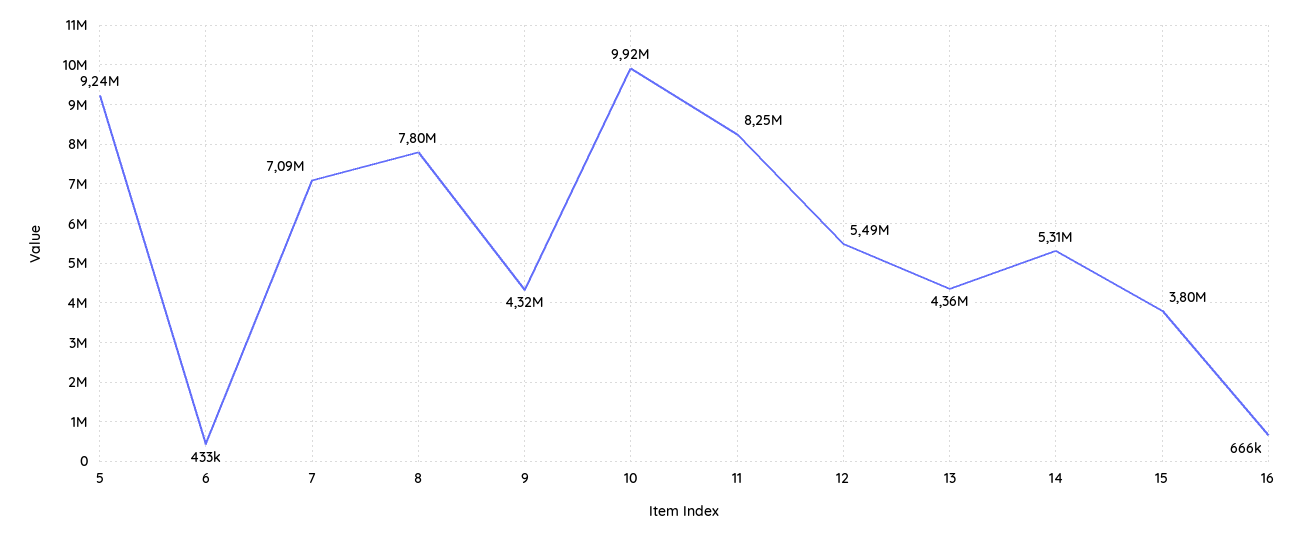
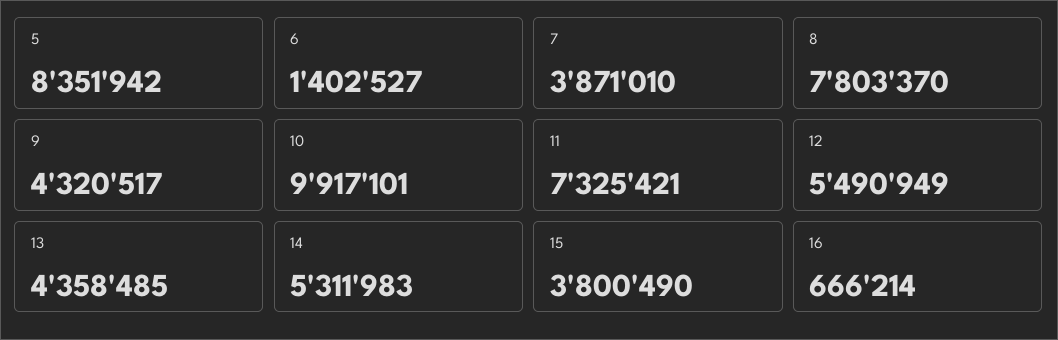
5: 9240000 -> 8351942
6: 433000 -> 1402527
7: 7090000 -> 3871010
11: 8250000 -> 7325421

